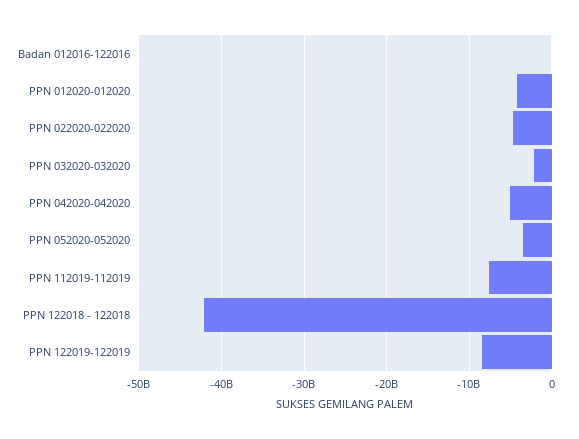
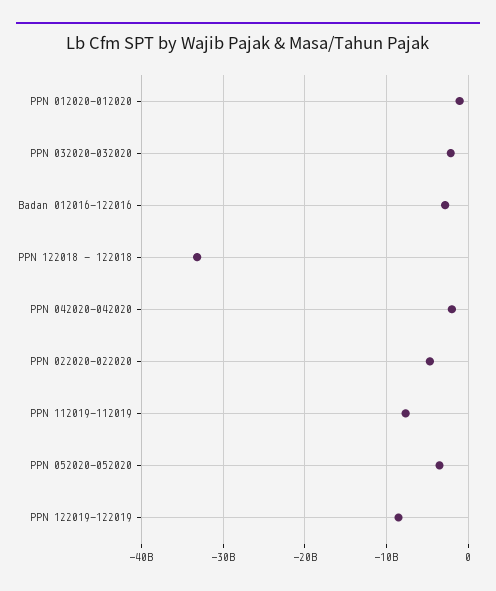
Badan 012016-122016: 0 -> -3000000000
PPN 012020-012020: -4000000000 -> -1000000000
PPN 042020-042020: -5000000000 -> -2000000000
PPN 122018 - 122018: -42000000000 -> -33000000000

